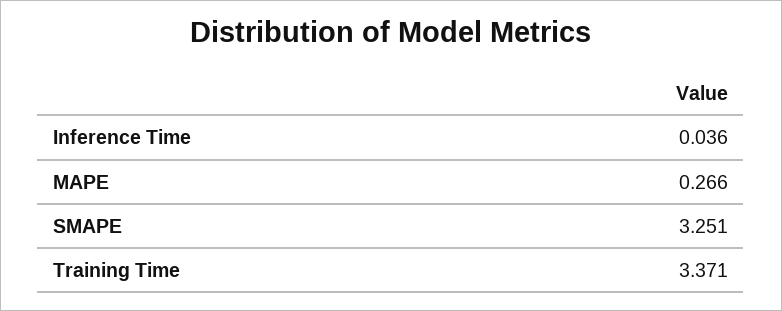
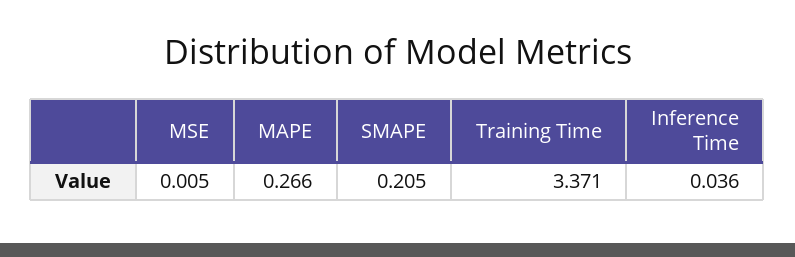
SMAPE: 3.251 -> 0.205
MSE: none -> 0.005

